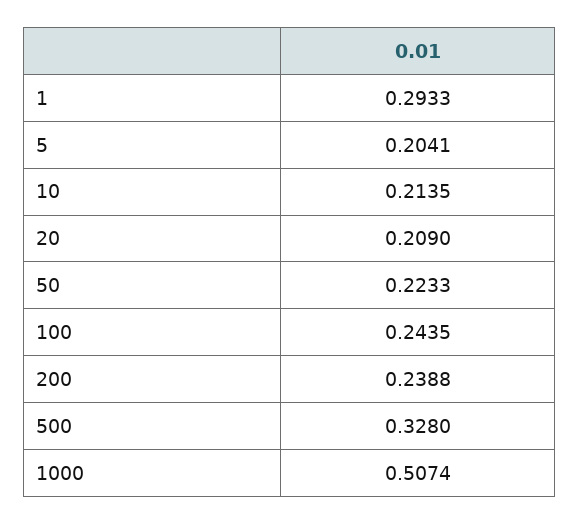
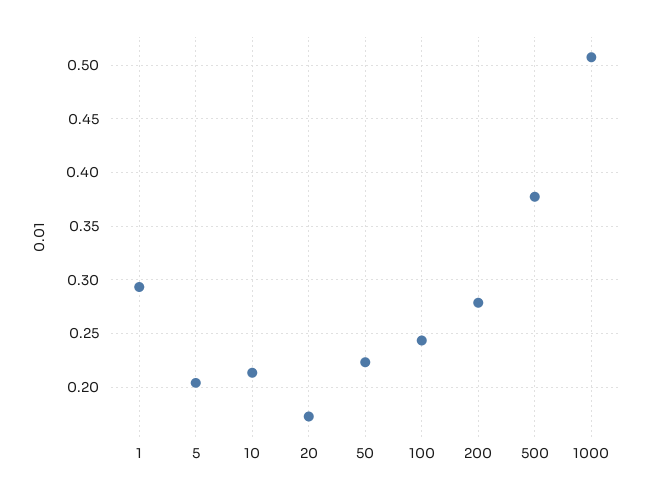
20: 0.209 -> 0.17
200: 0.2388 -> 0.28
500: 0.328 -> 0.38

